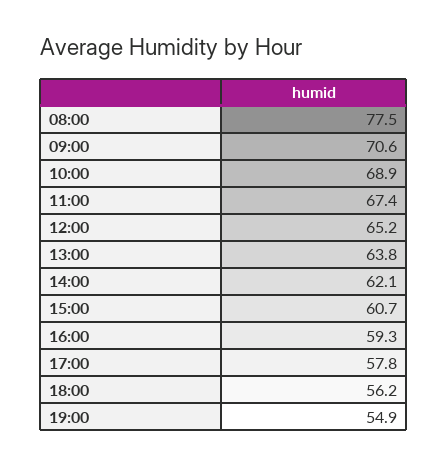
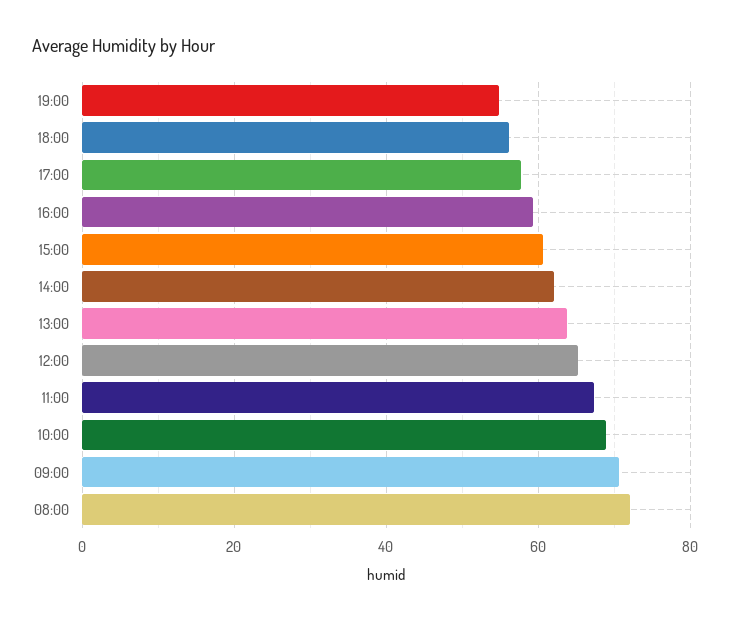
08:00: 77.5 -> 72

